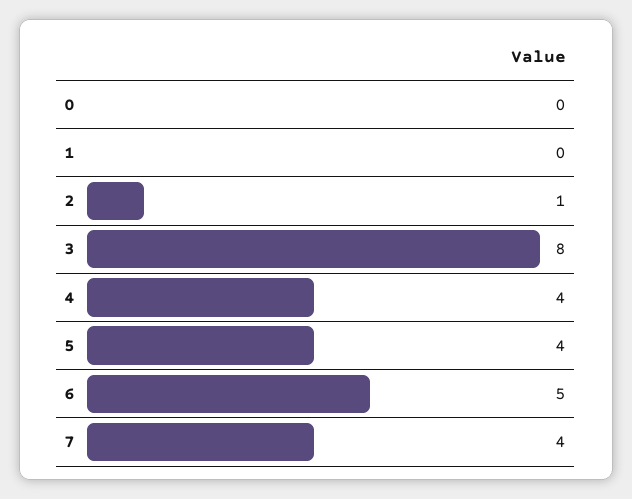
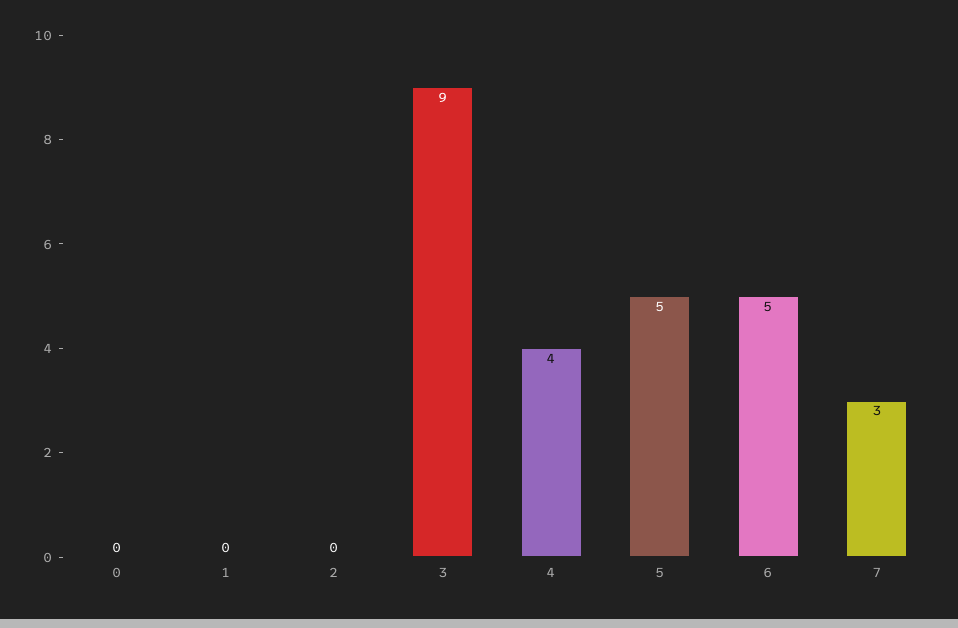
2: 1 -> 0
3: 8 -> 9
5: 4 -> 5
7: 4 -> 3

